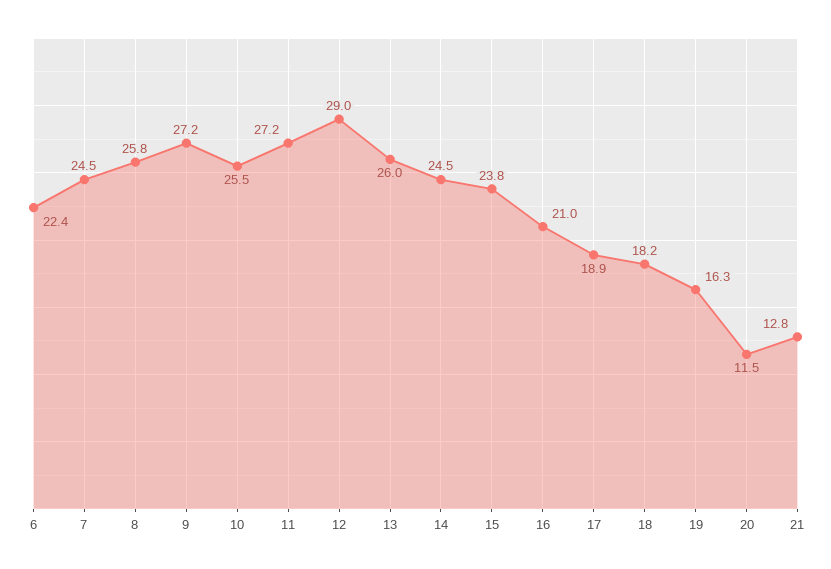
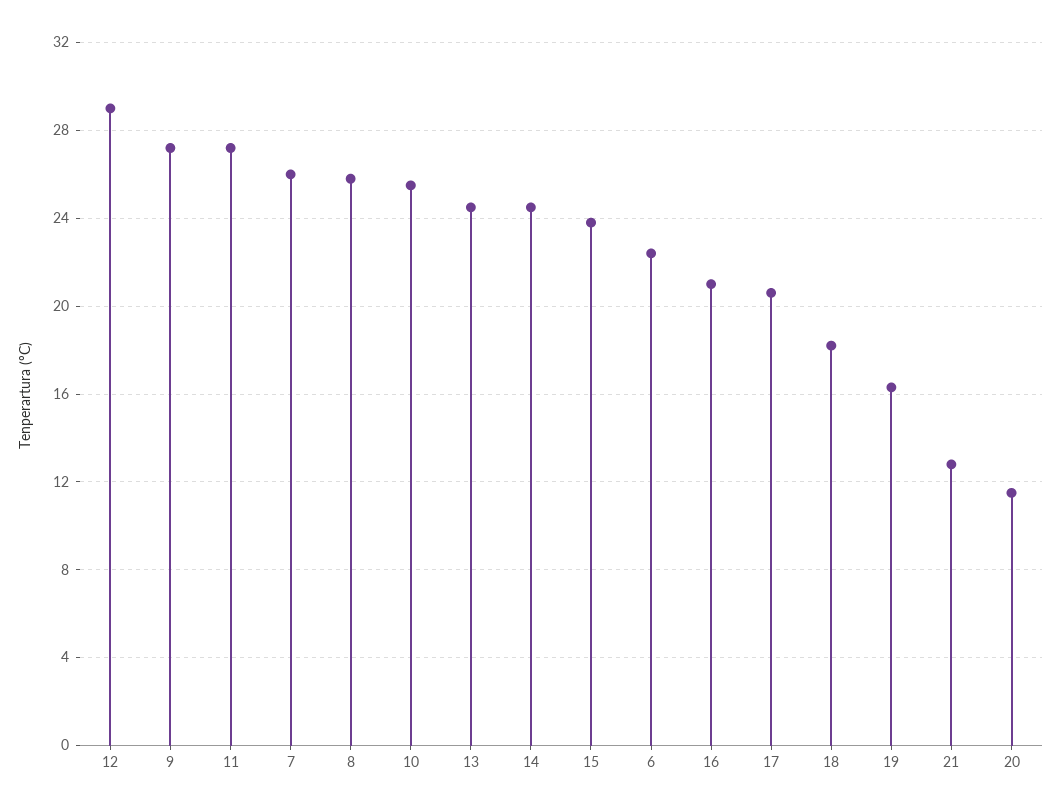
7: 24.5 -> 26
13: 26 -> 24.5
17: 18.9 -> 20.5

